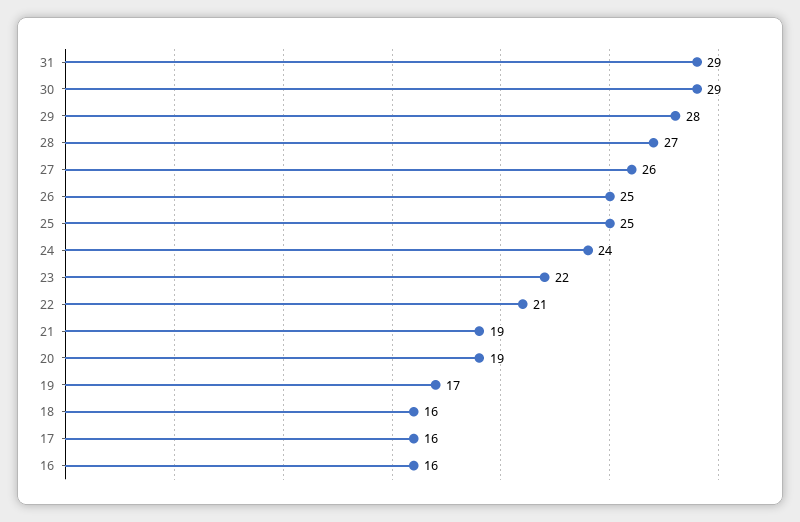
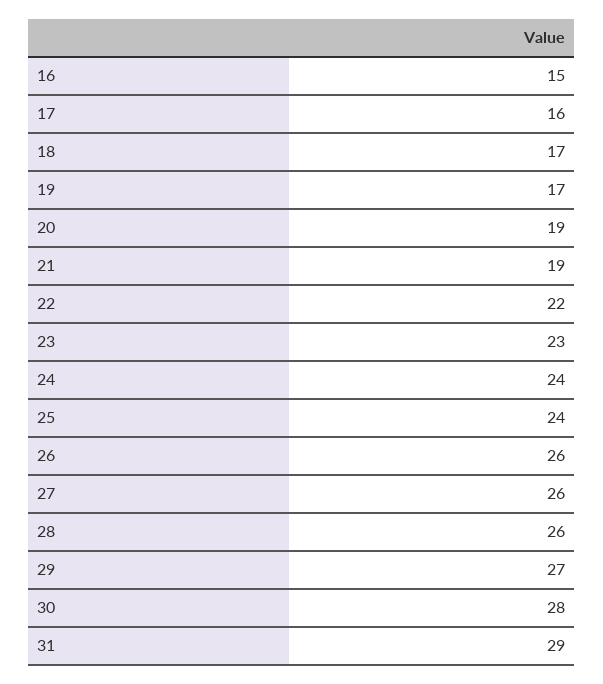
30: 29 -> 28
29: 28 -> 27
28: 27 -> 26
26: 25 -> 26
25: 25 -> 24
23: 22 -> 23
22: 21 -> 22
18: 16 -> 17
16: 16 -> 15

